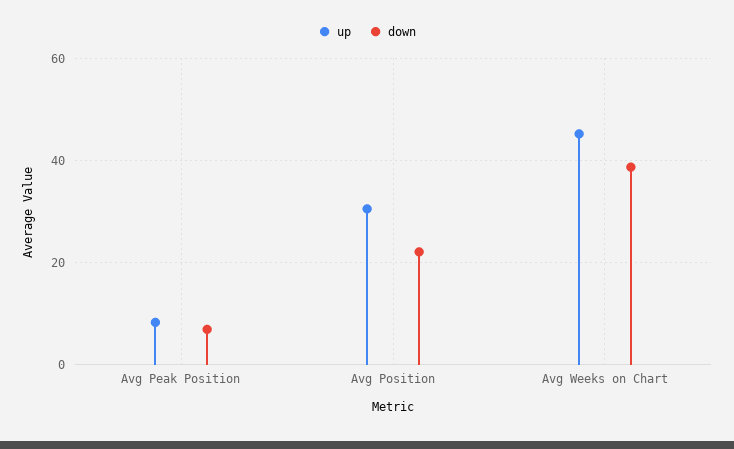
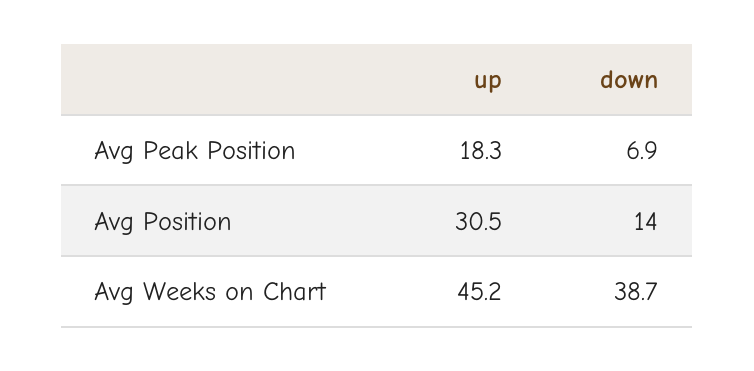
up, Avg Peak Position: 8 -> 18.3
down, Avg Position: 22 -> 14

